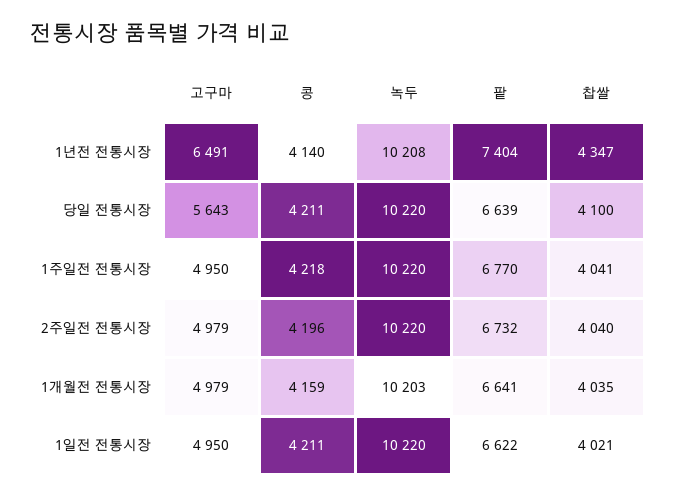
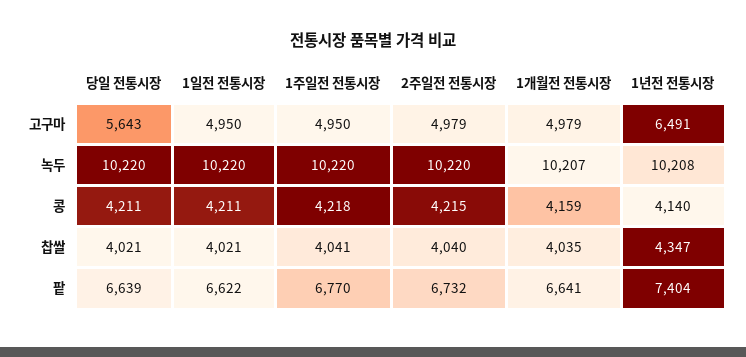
찹쌀, 당일 전통시장: 4100 -> 4021
콩, 2주일전 전통시장: 4196 -> 4215
녹두, 1개월전 전통시장: 10203 -> 10207

